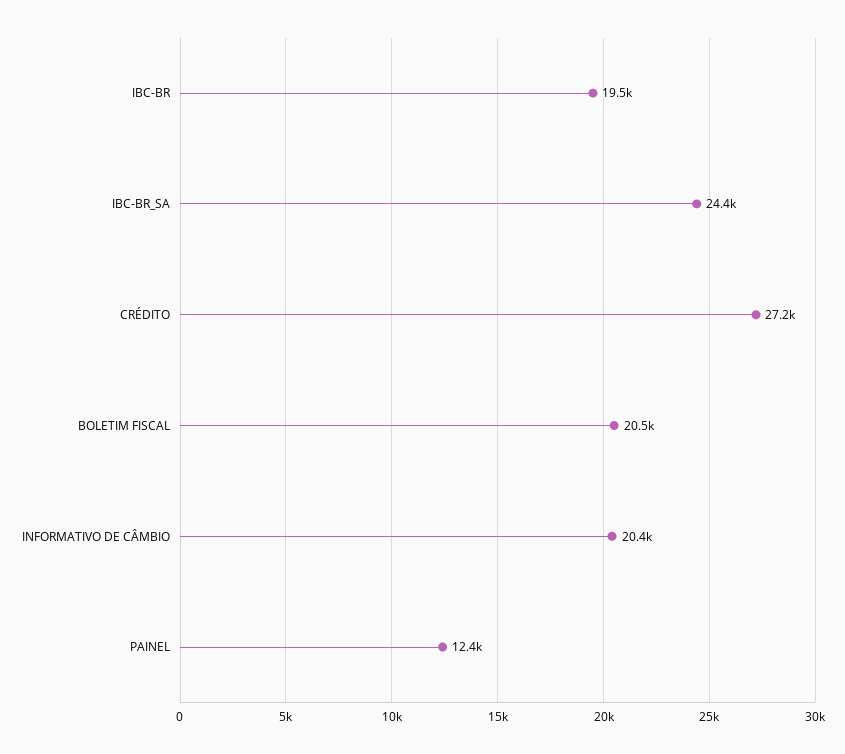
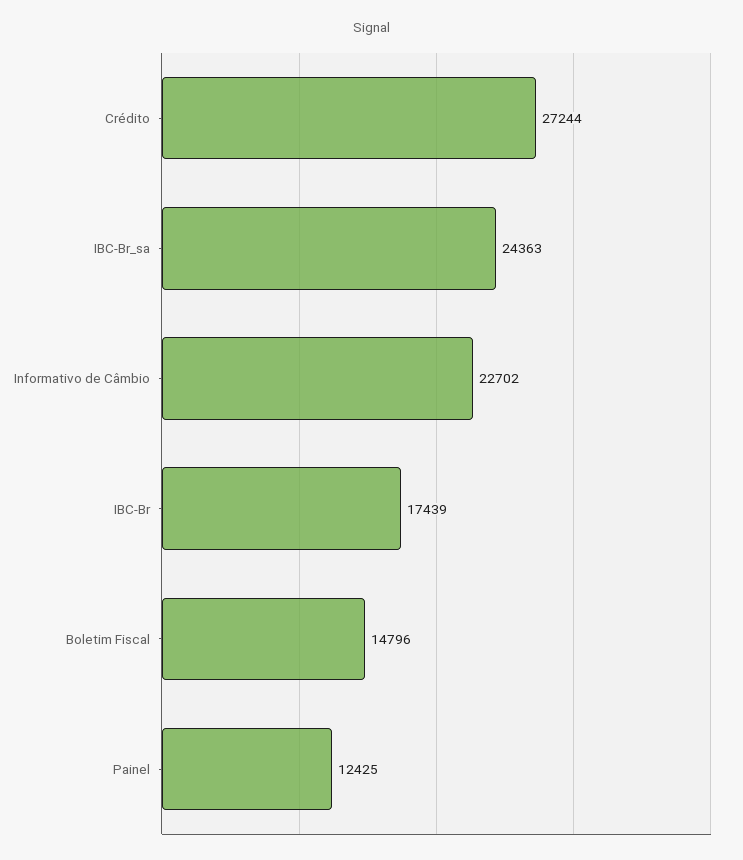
IBC-BR: 19500 -> 17439
BOLETIM FISCAL: 20500 -> 14796
INFORMATIVO DE CÂMBIO: 20400 -> 22702

